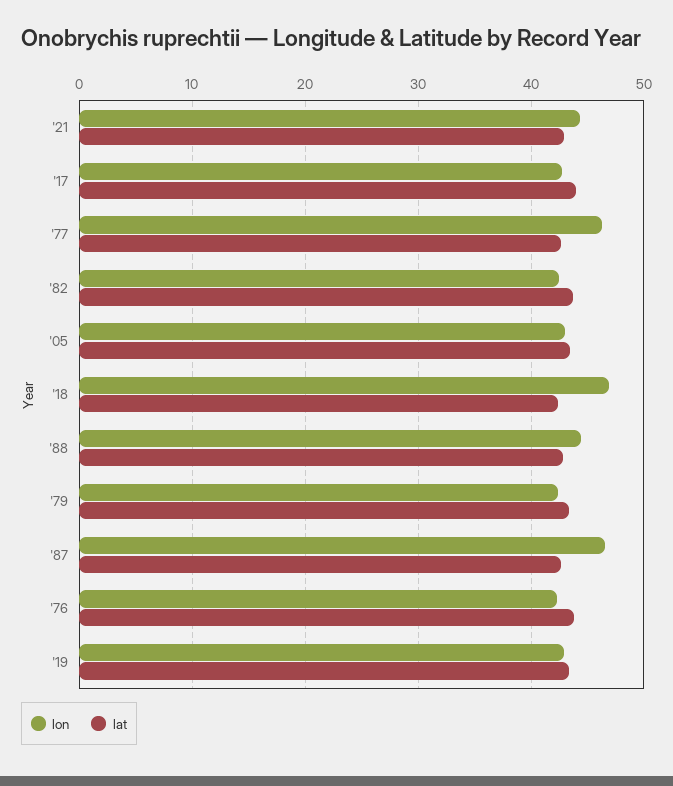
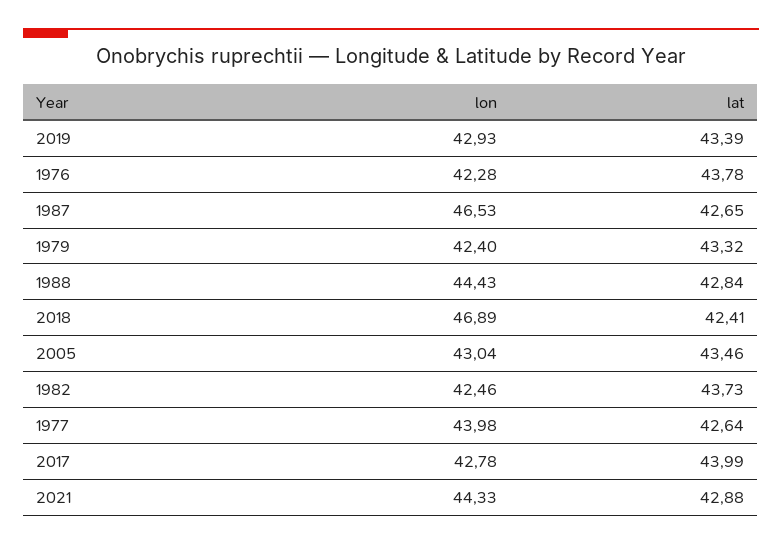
lon, '77: 46 -> 43.98

